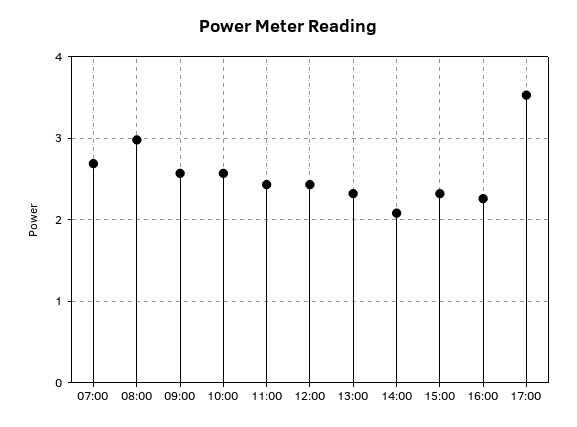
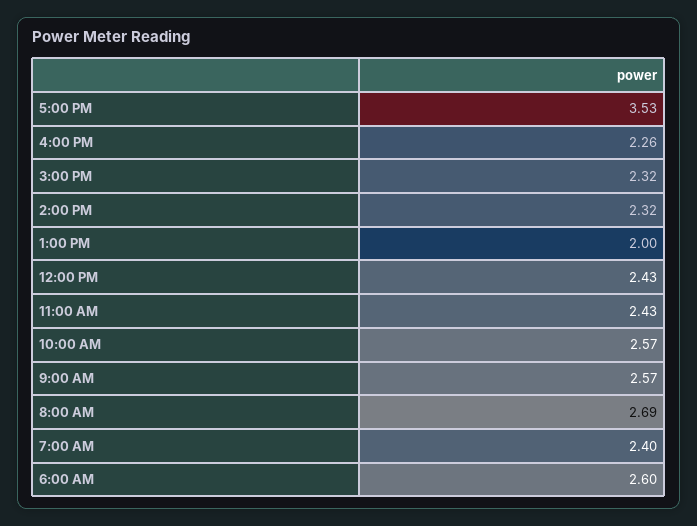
07:00: 2.7 -> 2.4
08:00: 3 -> 2.69
13:00: 2.3 -> 2
14:00: 2.1 -> 2.32
6:00 AM: none -> 2.6

